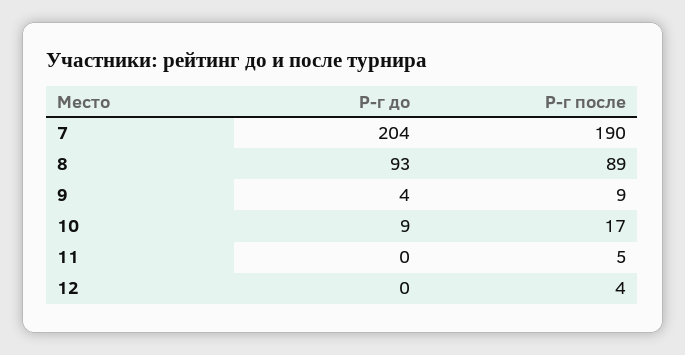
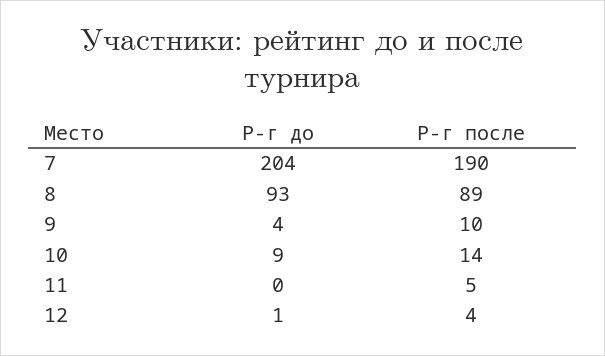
Р-г после, 9: 9 -> 10
Р-г после, 10: 17 -> 14
Р-г до, 12: 0 -> 1

